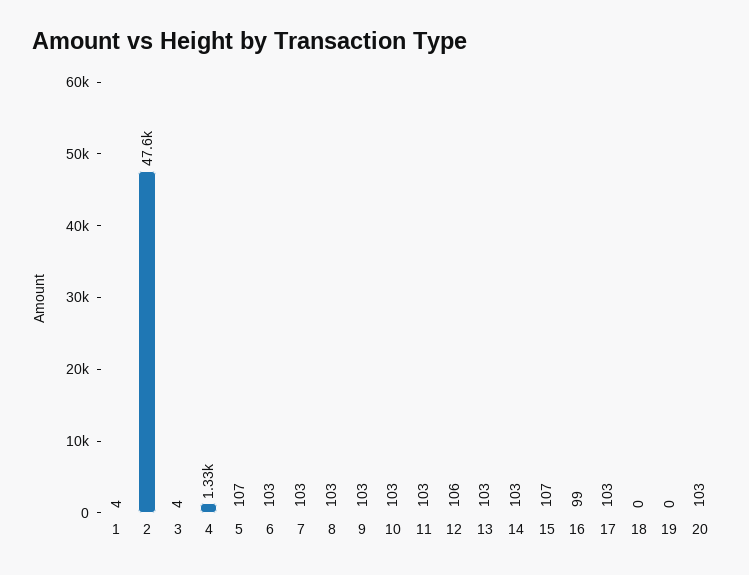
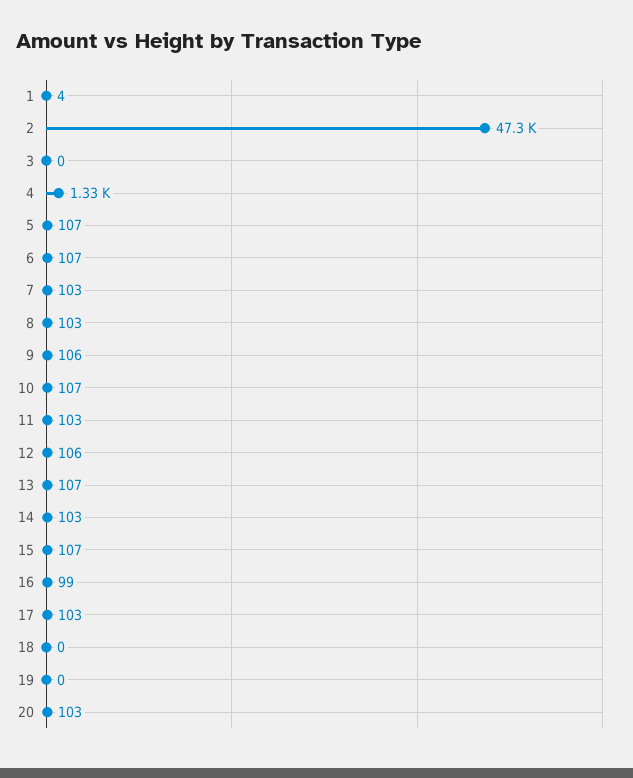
2: 47600 -> 47300
3: 4 -> 0
6: 103 -> 107
9: 103 -> 106
10: 103 -> 107
13: 103 -> 107

